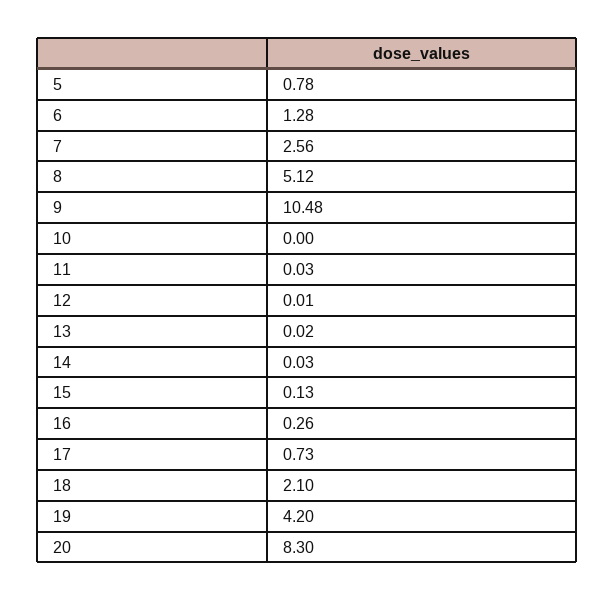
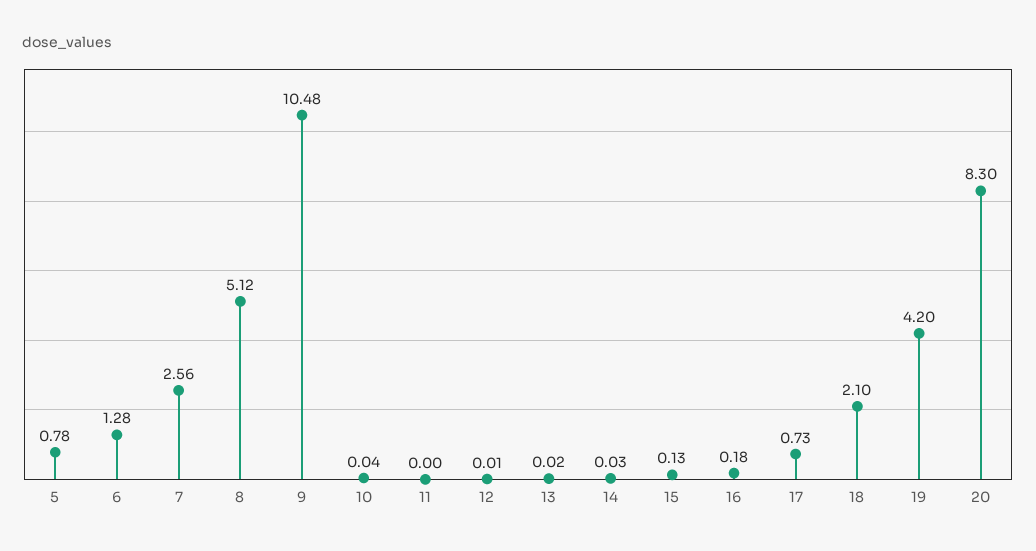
10: 0 -> 0.04
11: 0.03 -> 0
16: 0.26 -> 0.18

